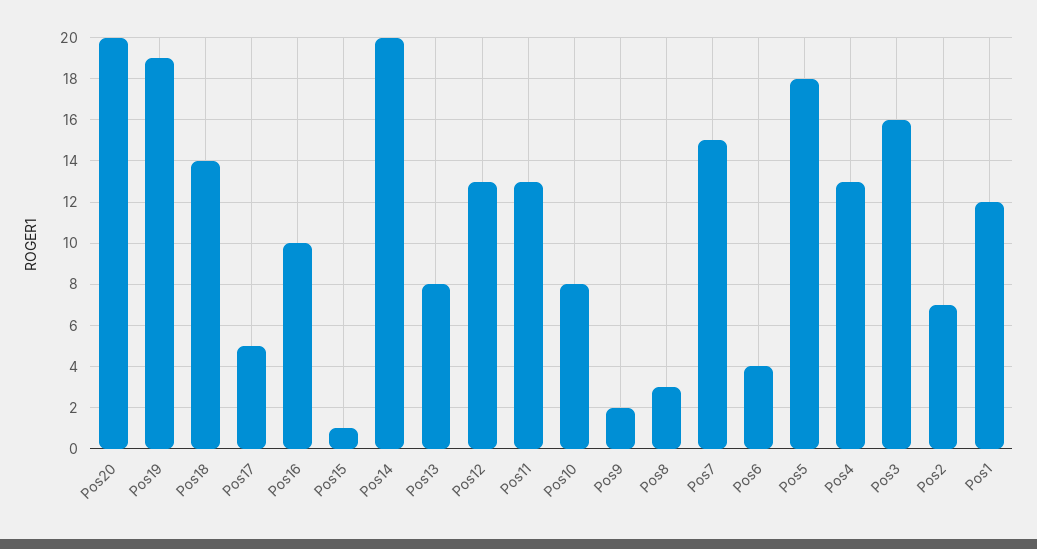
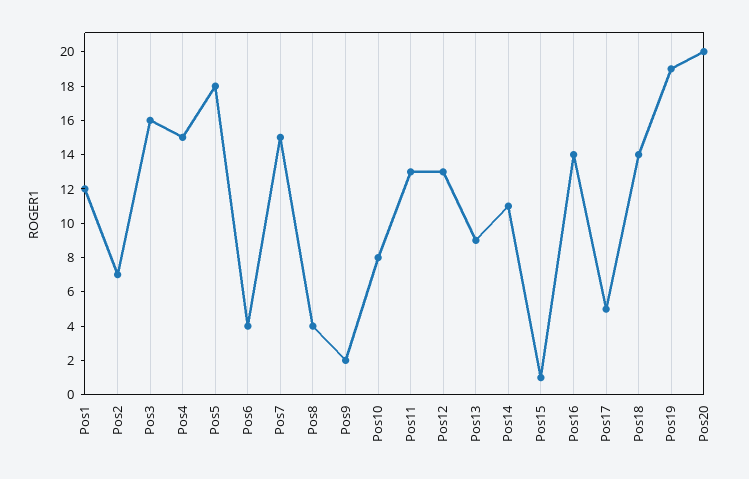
Pos16: 10 -> 14
Pos14: 20 -> 11
Pos13: 8 -> 9
Pos8: 3 -> 4
Pos4: 13 -> 15

